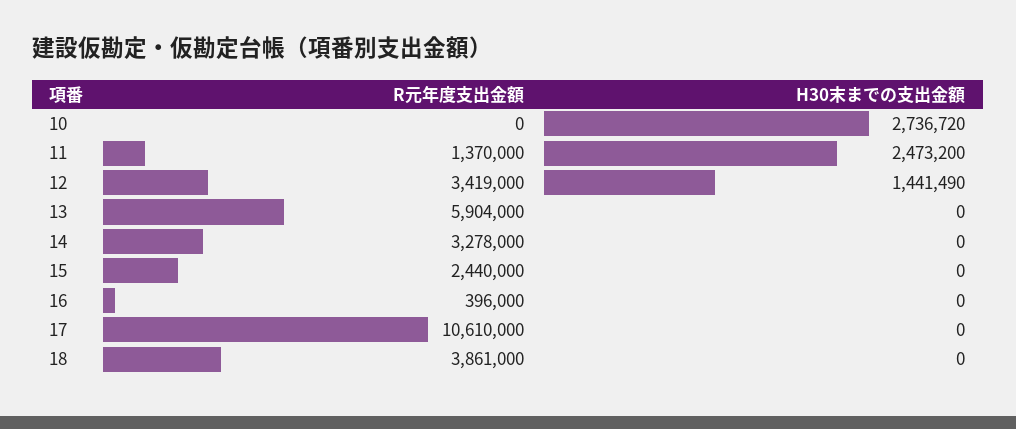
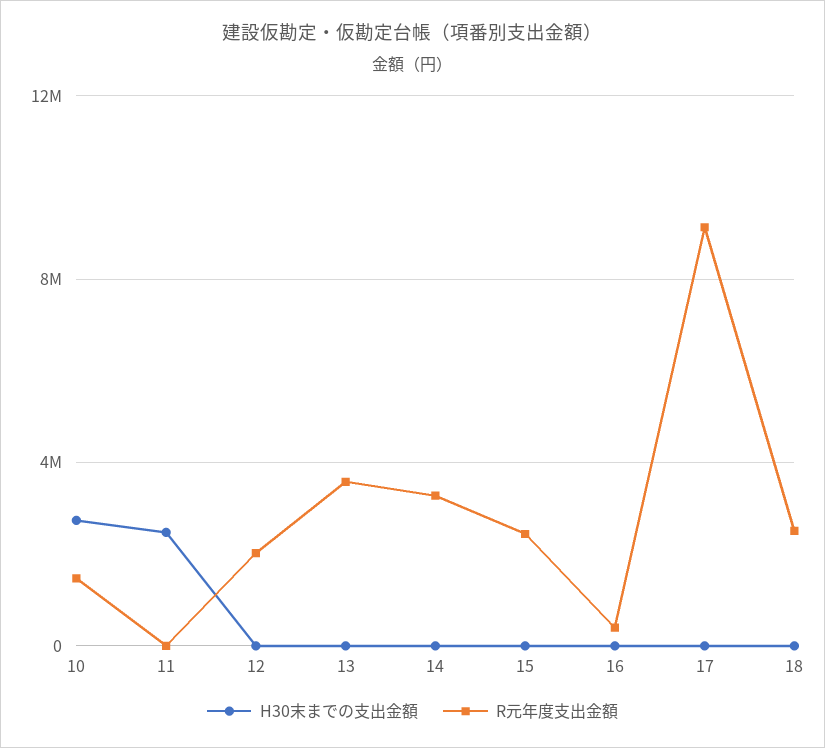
R元年度支出金額, 10: 0 -> 1500000
R元年度支出金額, 11: 1370000 -> 0
R元年度支出金額, 12: 3419000 -> 2000000
H30末までの支出金額, 12: 1441490 -> 0
R元年度支出金額, 13: 5904000 -> 3500000
R元年度支出金額, 17: 10610000 -> 9000000
R元年度支出金額, 18: 3861000 -> 2500000

